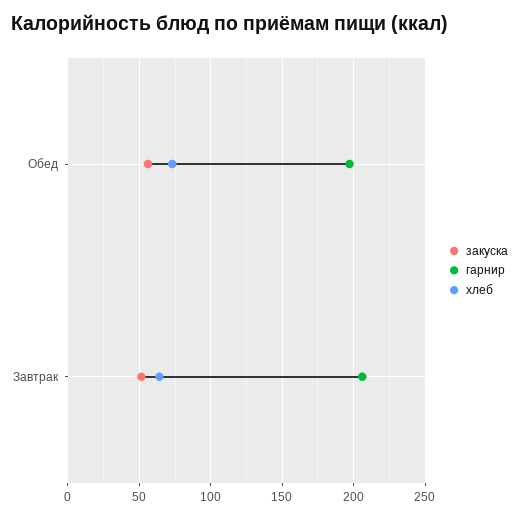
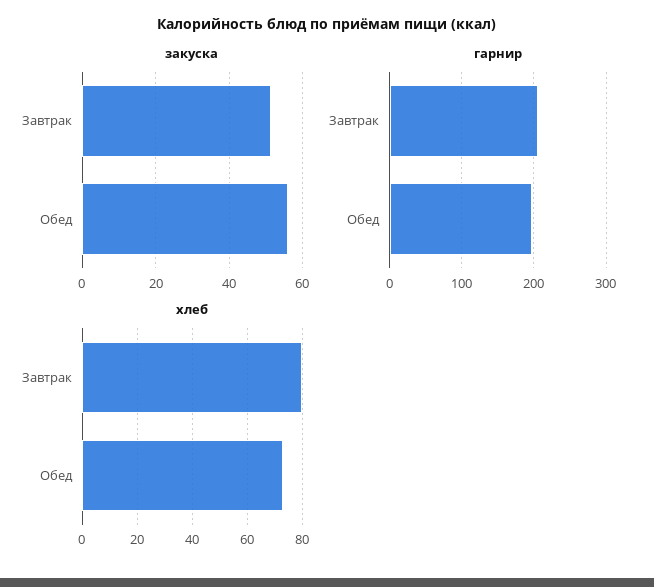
хлеб, Завтрак: 65 -> 80

